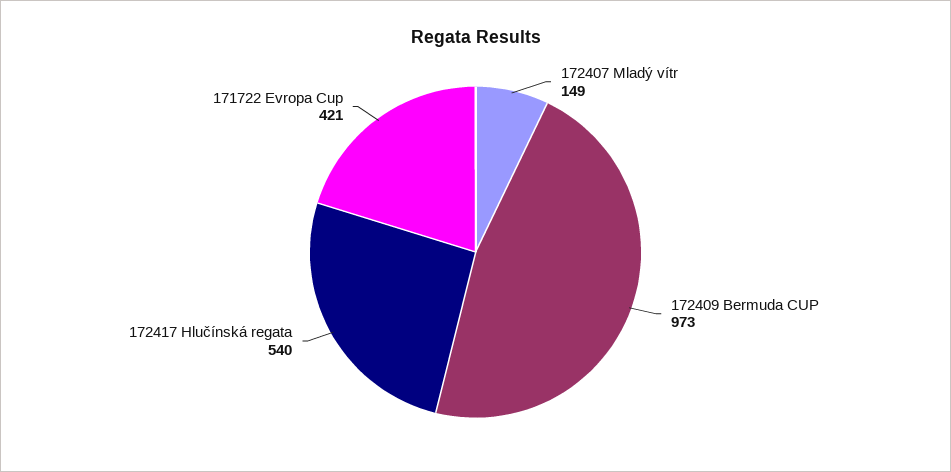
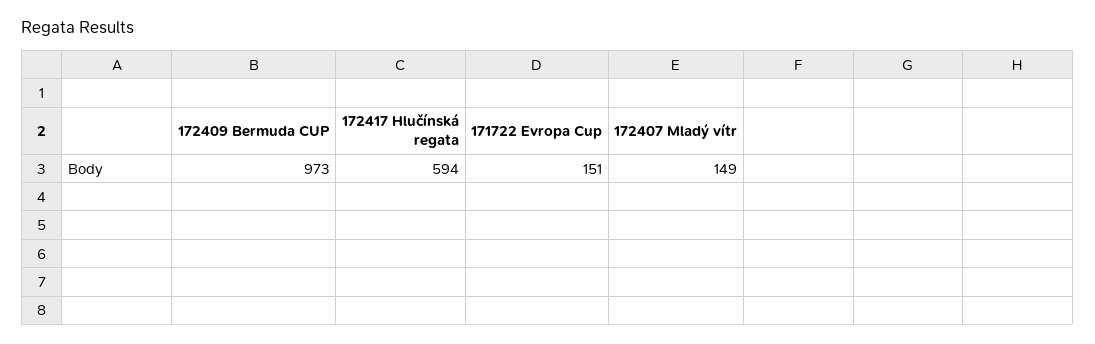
172417 Hlučínská regata: 540 -> 594
171722 Evropa Cup: 421 -> 151

